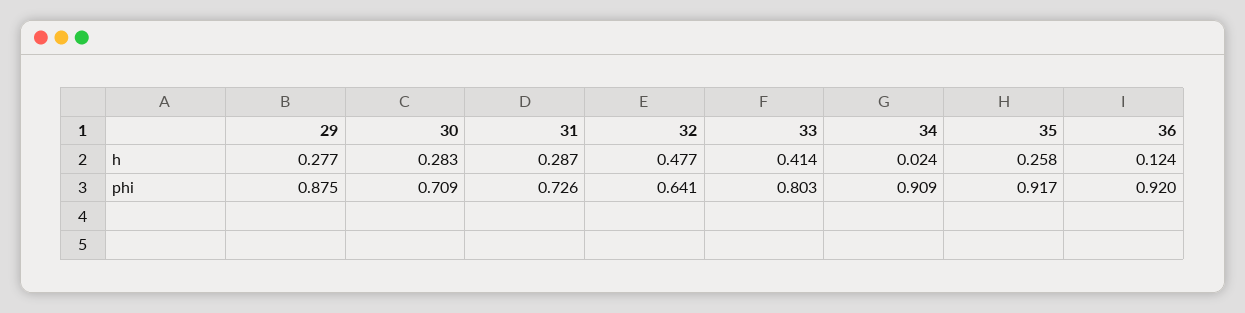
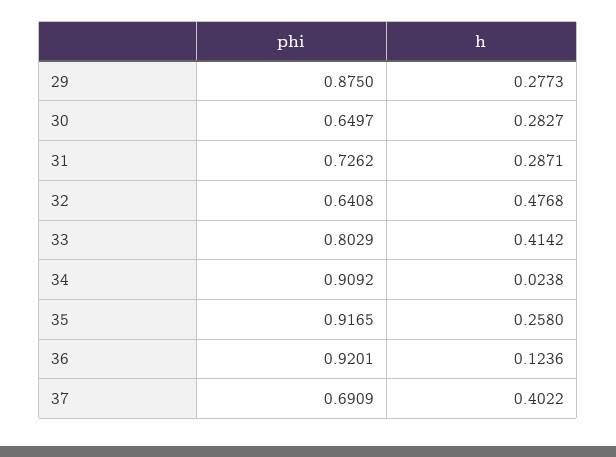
30, phi: 0.709 -> 0.6497
37, phi: none -> 0.6909
37, h: none -> 0.4022

